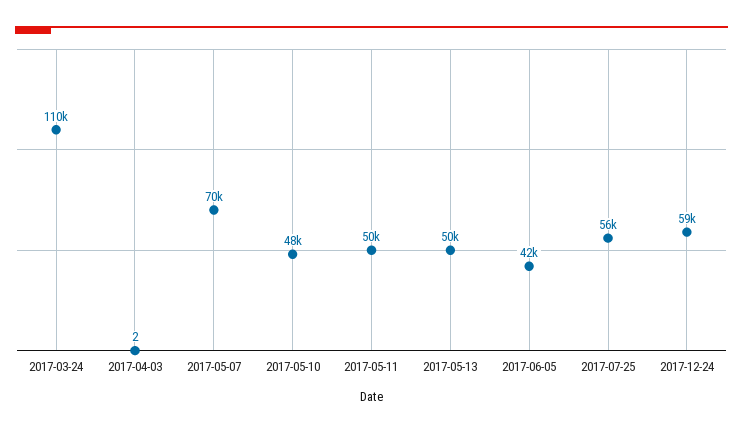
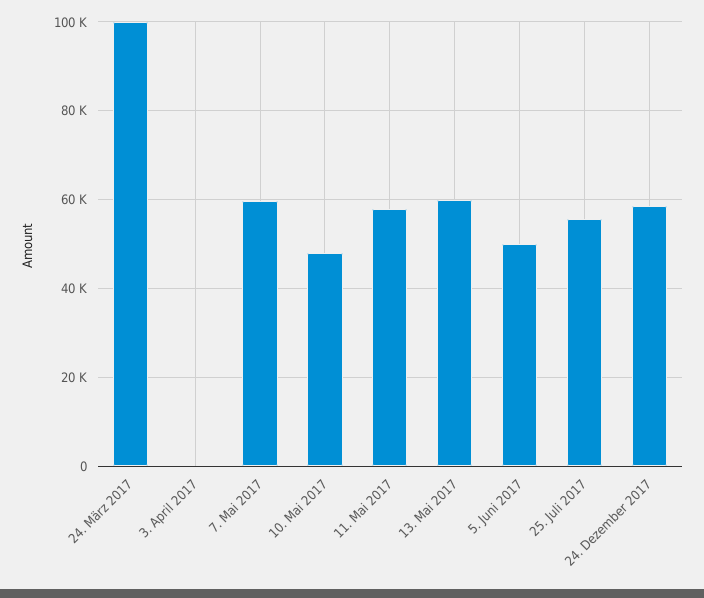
2017-03-24: 110000 -> 100000
2017-05-07: 70000 -> 60000
2017-05-11: 50000 -> 58000
2017-05-13: 50000 -> 60000
2017-06-05: 42000 -> 50000

